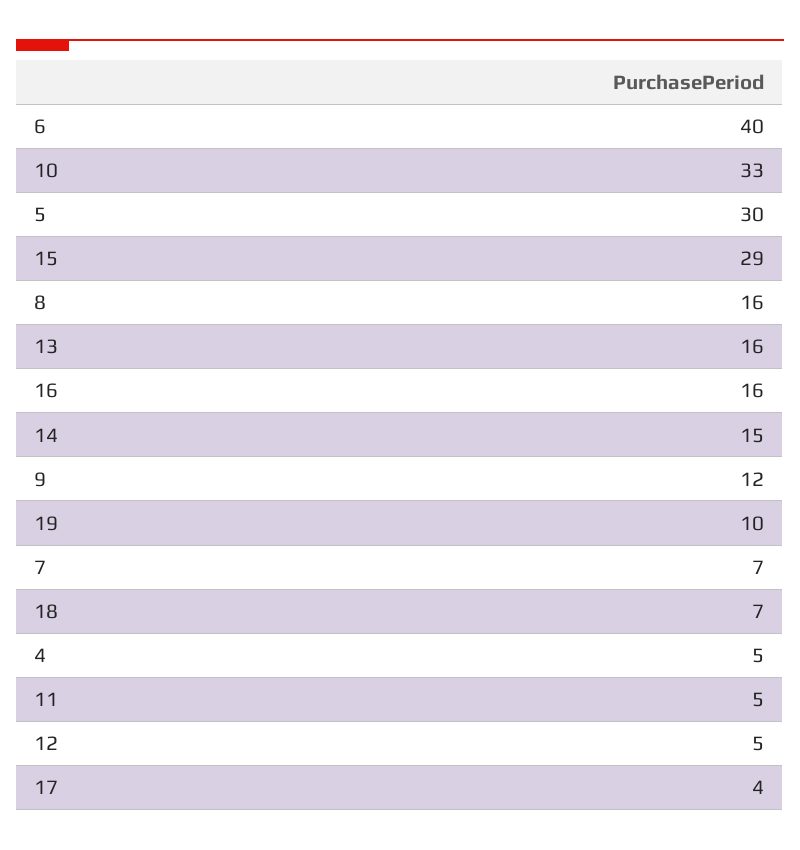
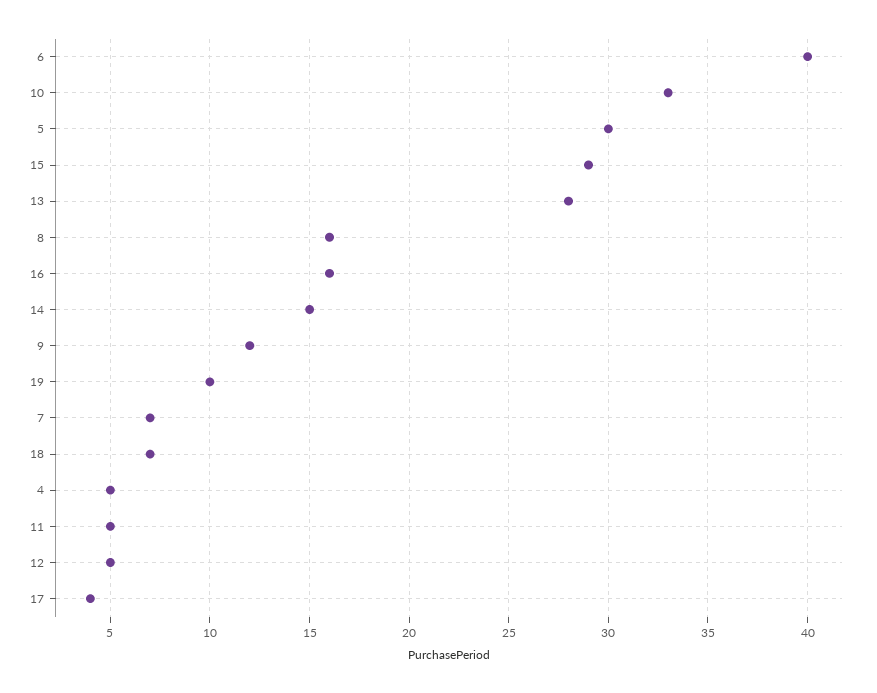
13: 16 -> 28

